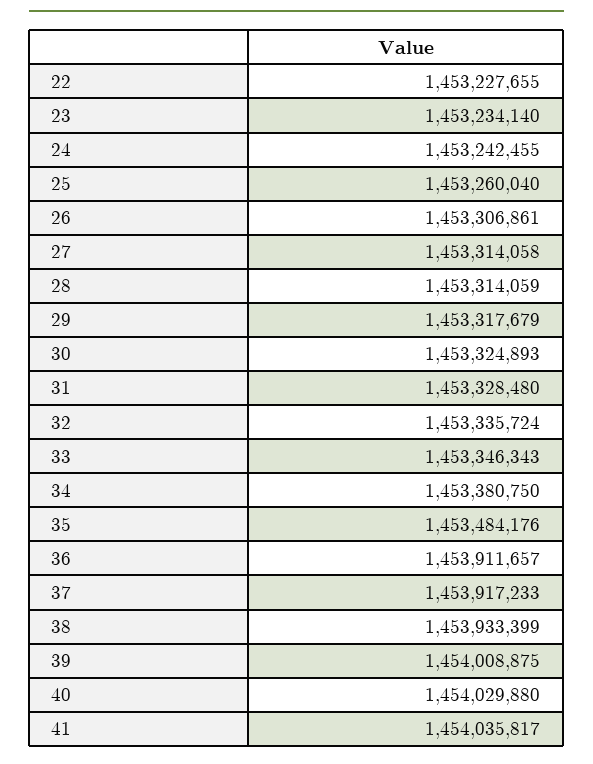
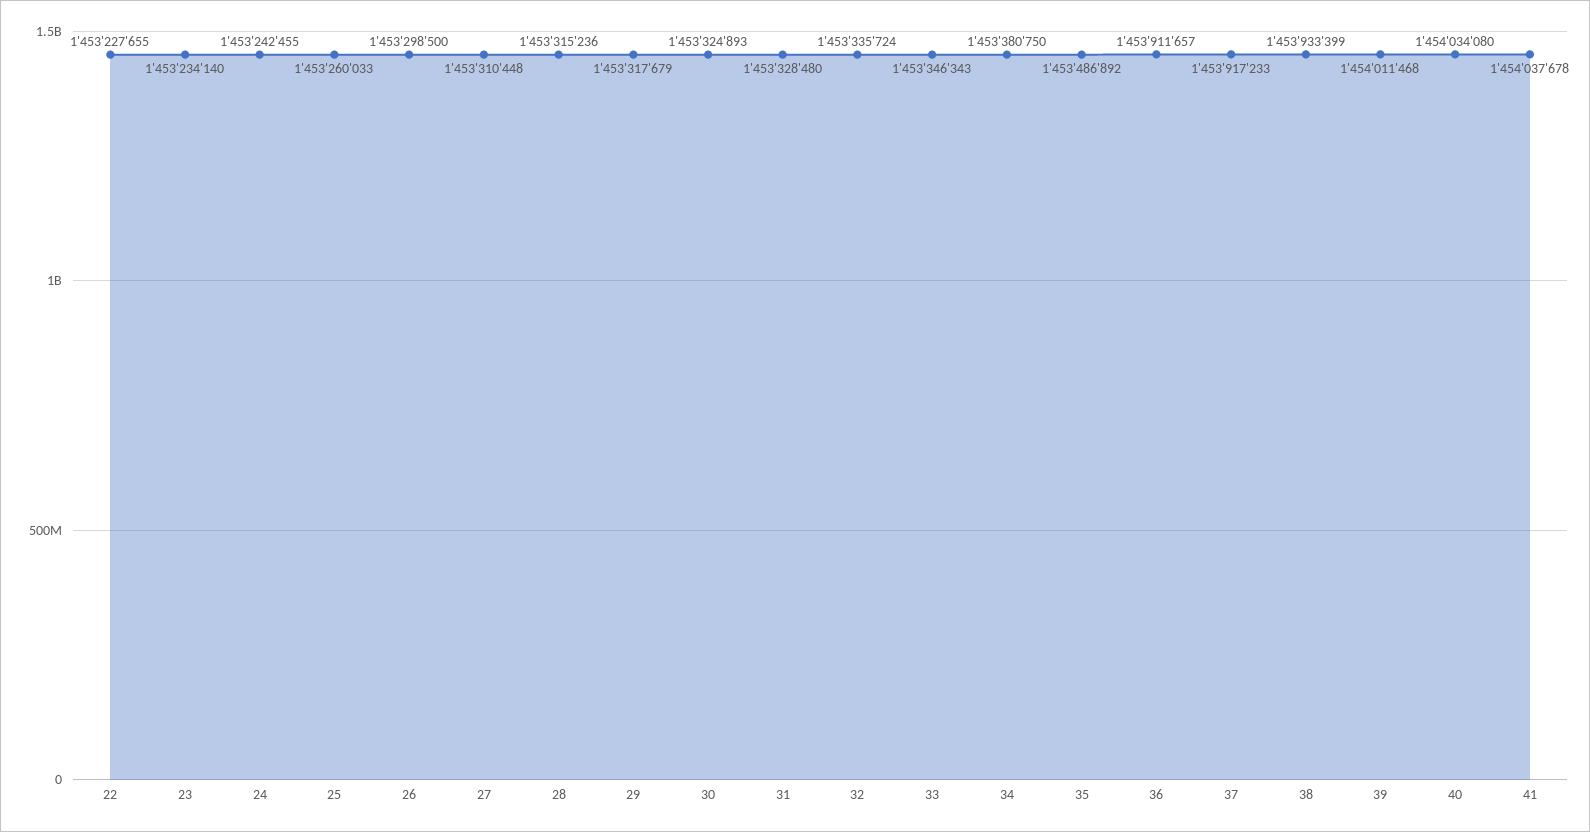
25: 1453260040 -> 1453260033
26: 1453306861 -> 1453298500
27: 1453314058 -> 1453310448
28: 1453314059 -> 1453315236
35: 1453484176 -> 1453486892
39: 1454008875 -> 1454011468
40: 1454029880 -> 1454034080
41: 1454035817 -> 1454037678

